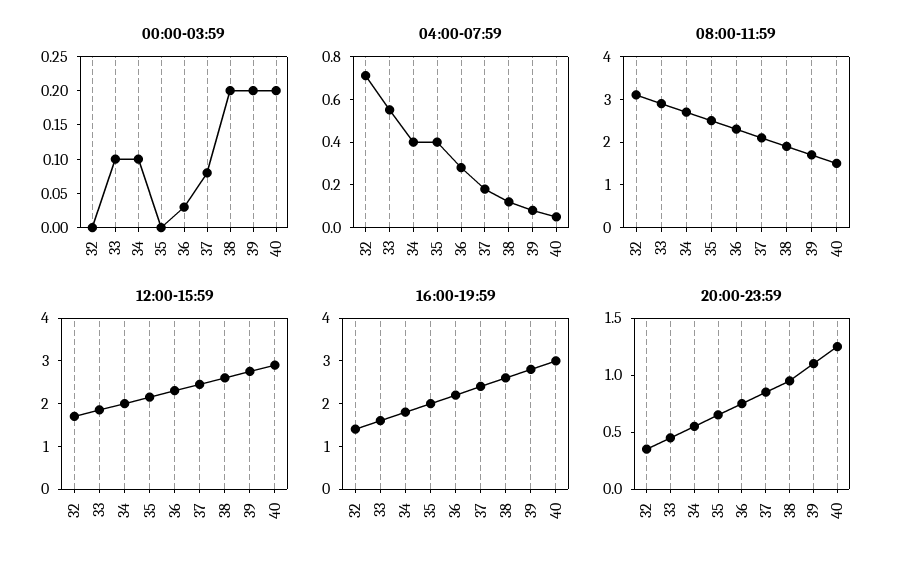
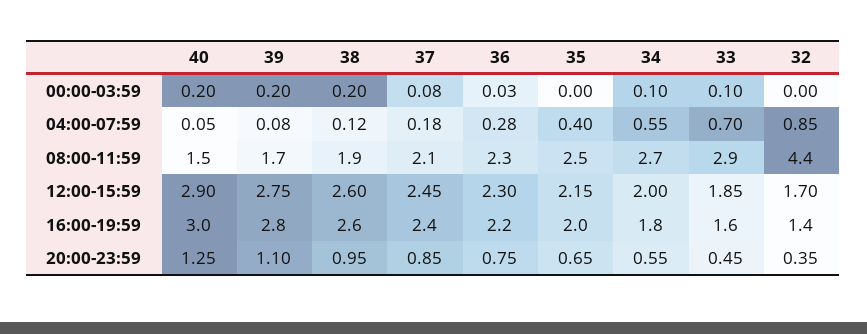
04:00-07:59, 32: 0.7 -> 0.85
04:00-07:59, 33: 0.55 -> 0.7
04:00-07:59, 34: 0.4 -> 0.55
08:00-11:59, 32: 3 -> 4.4

